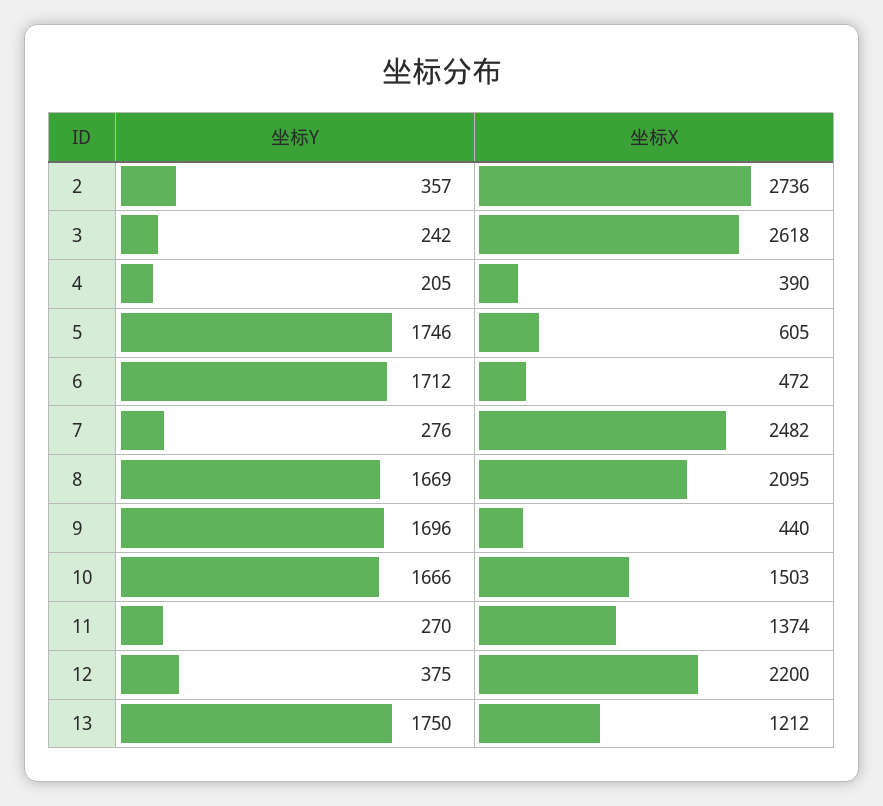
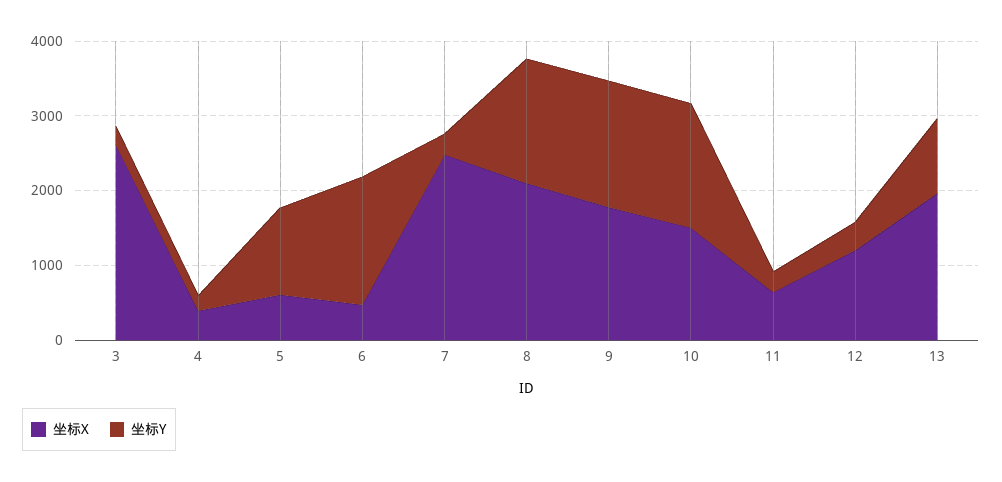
坐标Y, 2: 357 -> none
坐标X, 2: 2736 -> none
坐标Y, 5: 1746 -> 1200
坐标X, 9: 440 -> 1800
坐标X, 11: 1374 -> 600
坐标X, 12: 2200 -> 1200
坐标Y, 13: 1750 -> 1000
坐标X, 13: 1212 -> 2000

